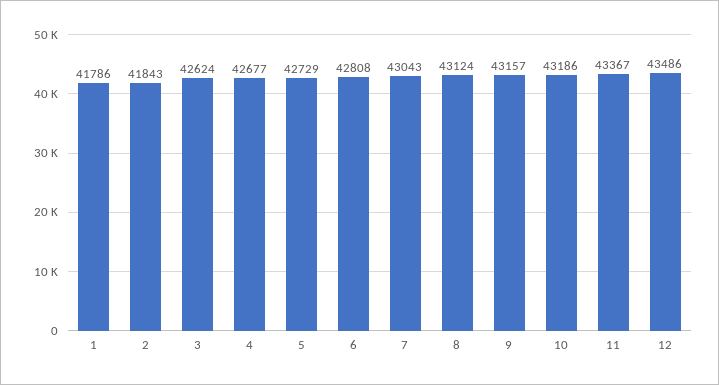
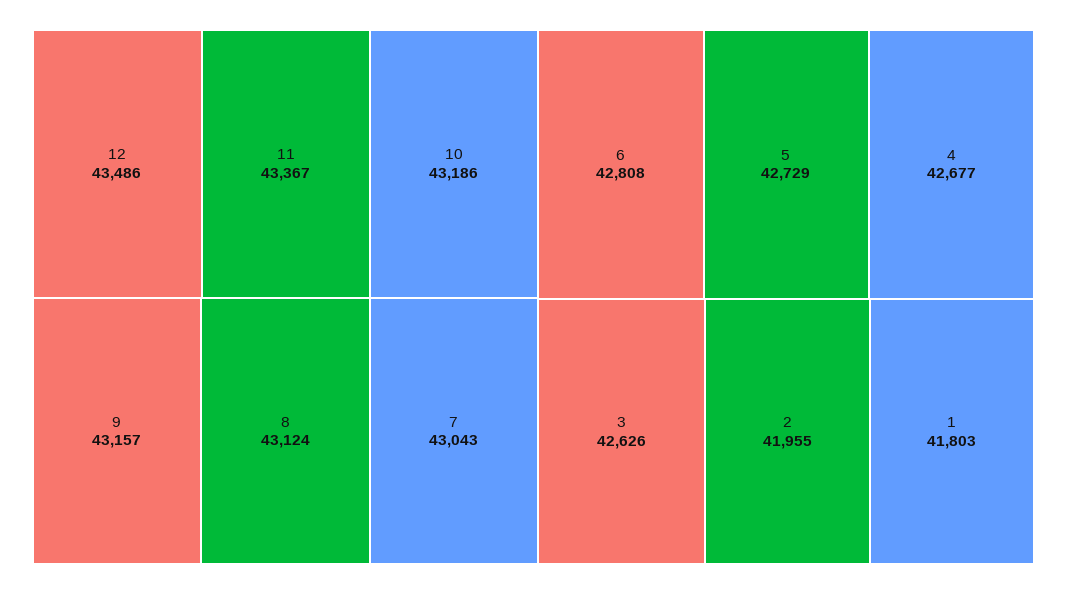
1: 41786 -> 41803
2: 41843 -> 41955
3: 42624 -> 42626

